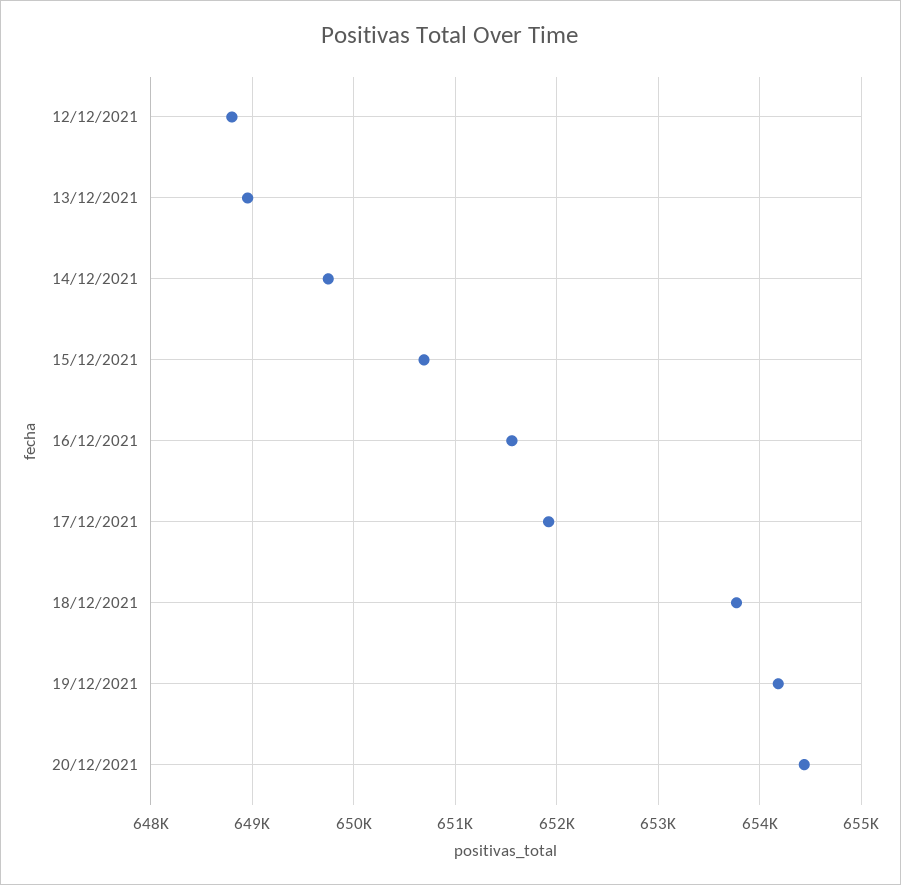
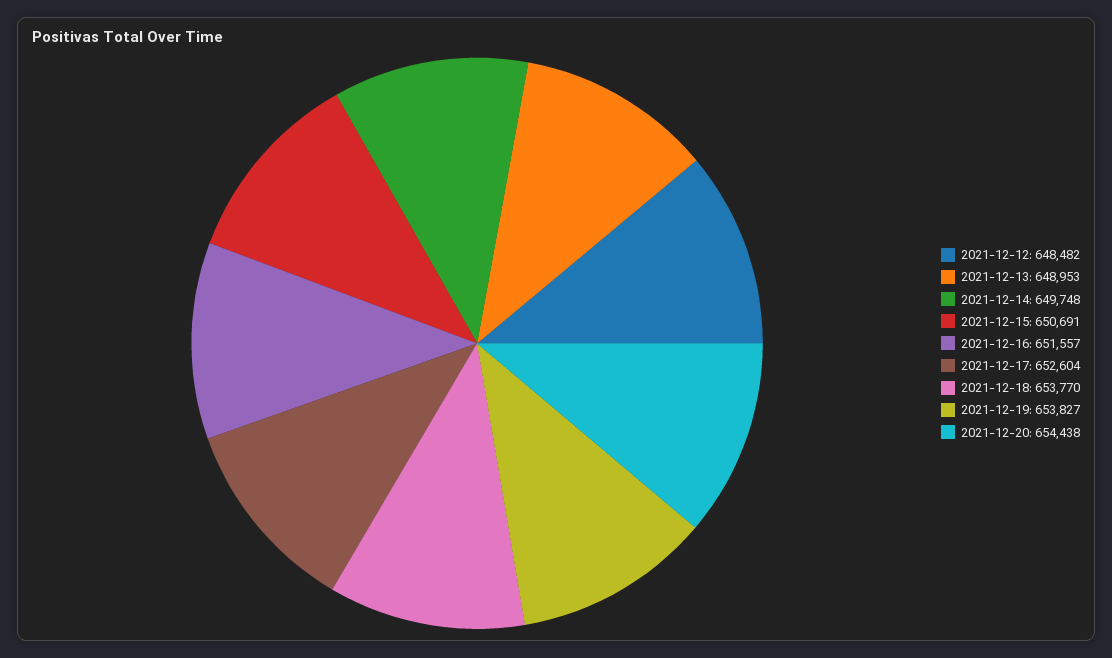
12/12/2021: 648800 -> 648482
17/12/2021: 651900 -> 652604
19/12/2021: 654200 -> 653827

